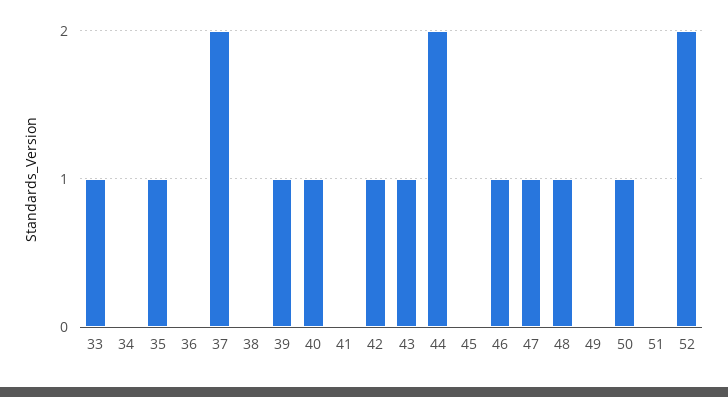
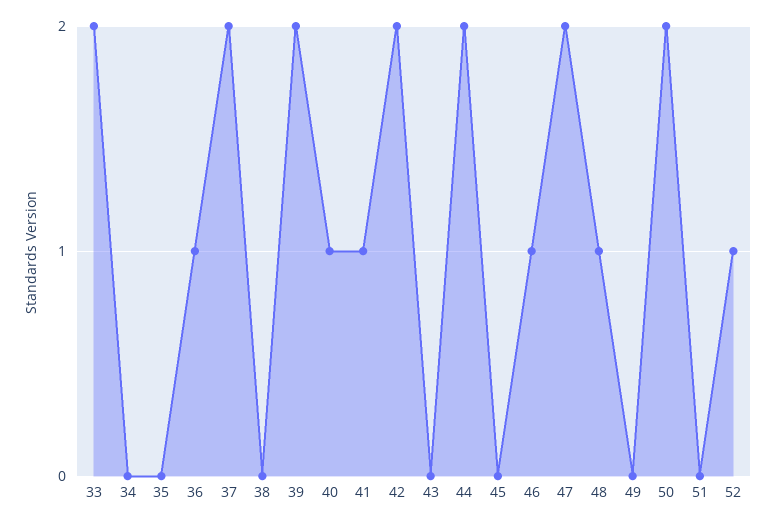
33: 1 -> 2
35: 1 -> 0
36: 0 -> 1
39: 1 -> 2
41: 0 -> 1
42: 1 -> 2
43: 1 -> 0
47: 1 -> 2
50: 1 -> 2
52: 2 -> 1

